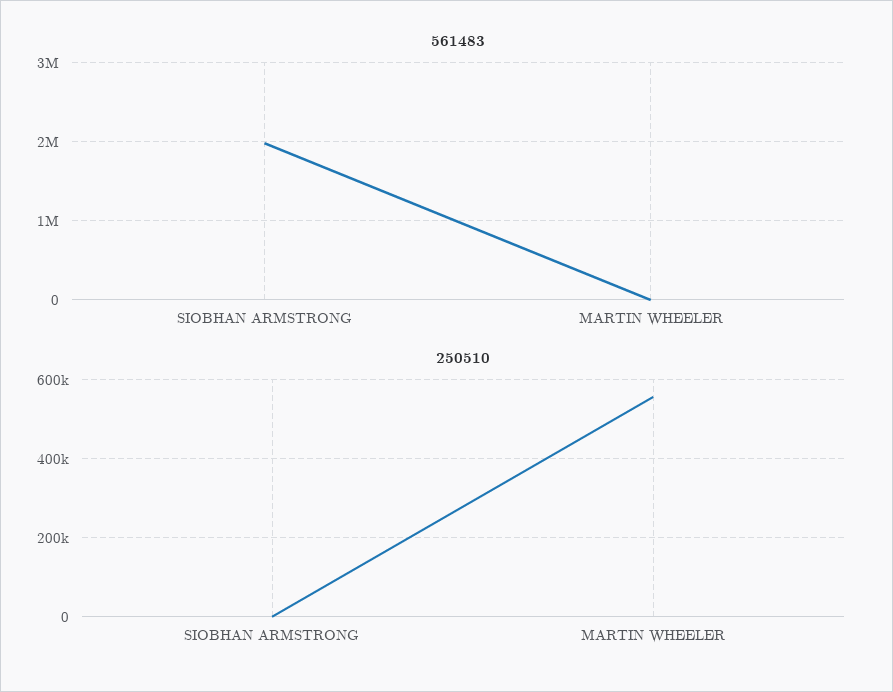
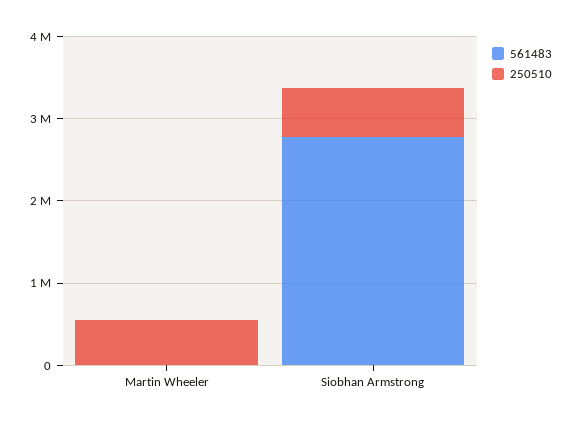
561483, SIOBHAN ARMSTRONG: 2000000 -> 2800000
250510, SIOBHAN ARMSTRONG: 0 -> 600000

